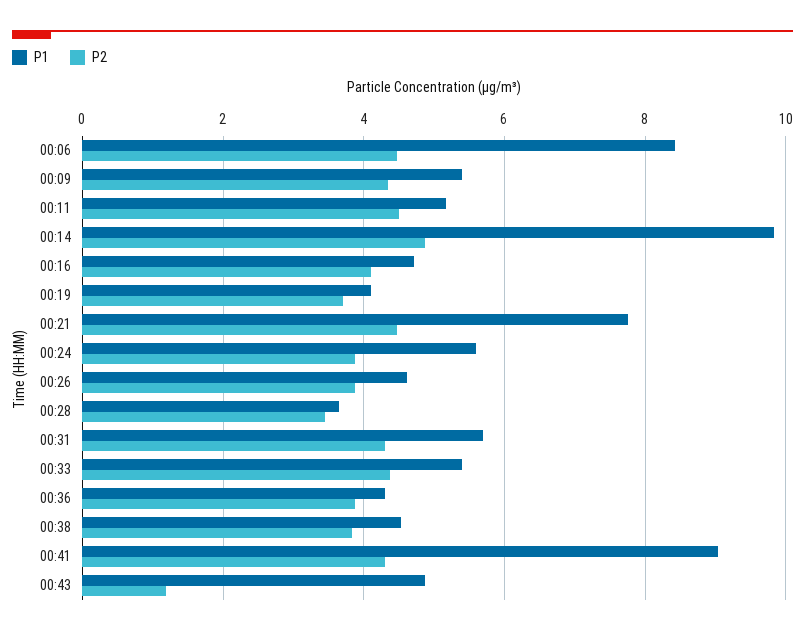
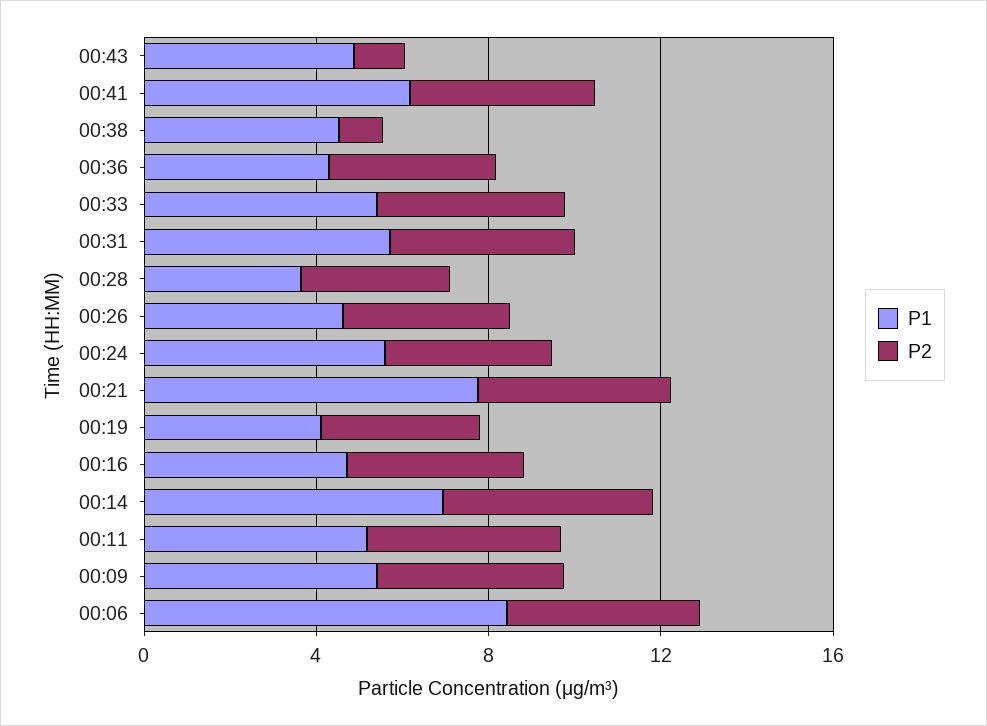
P1, 00:14: 9.8 -> 7
P2, 00:38: 3.8 -> 1
P1, 00:41: 9 -> 6

